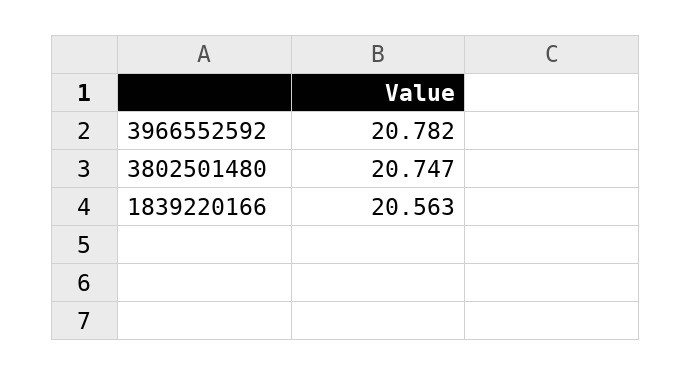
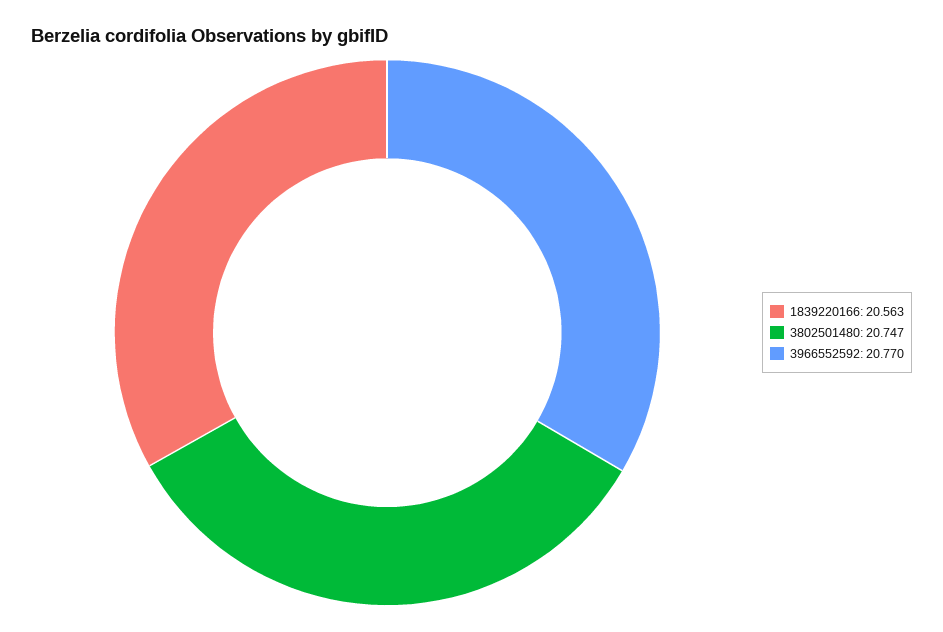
3966552592: 20.782 -> 20.77

